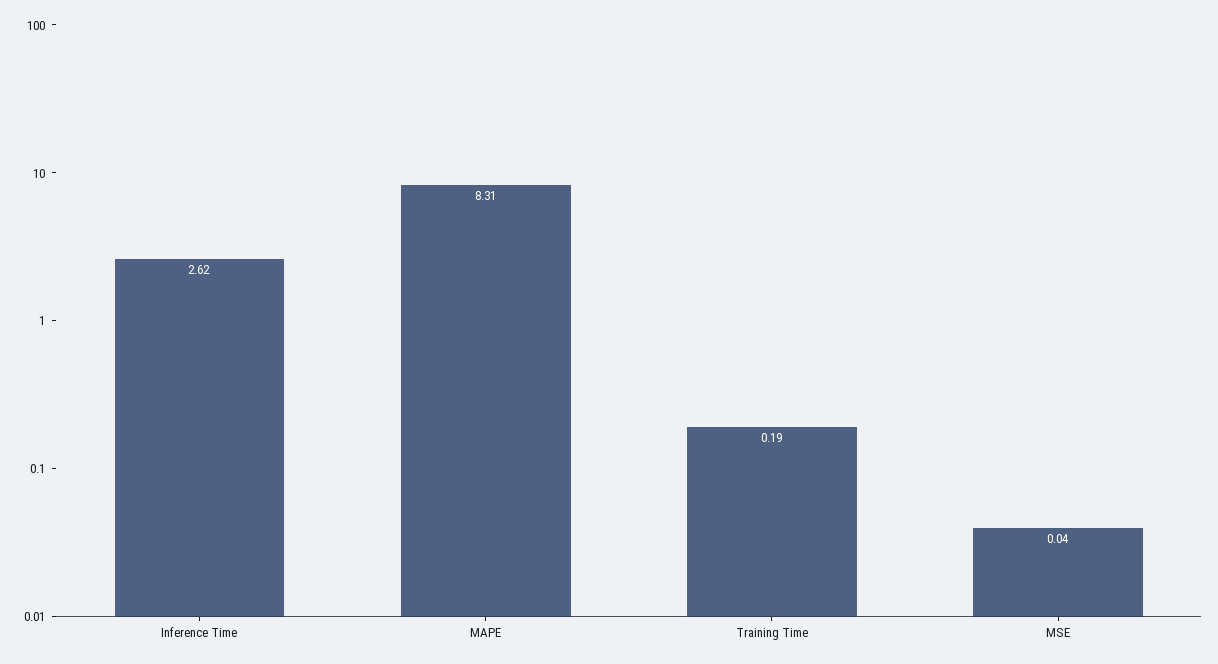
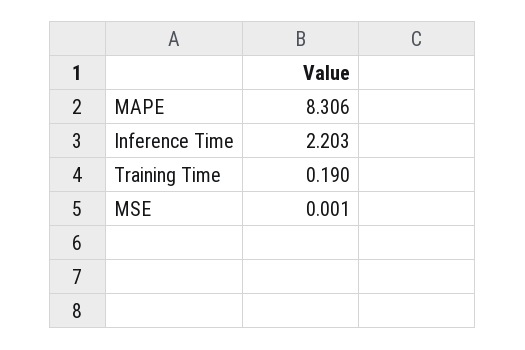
Inference Time: 2.62 -> 2.203
MSE: 0.04 -> 0.001

